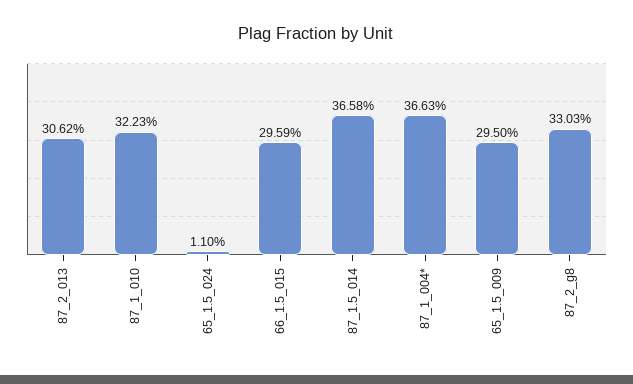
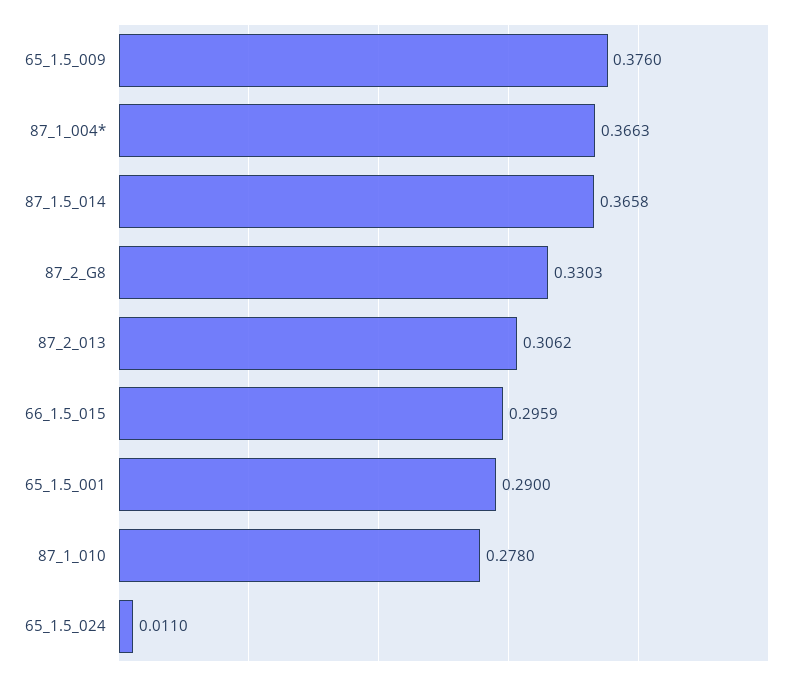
87_1_010: 0.3223 -> 0.278
65_1.5_009: 0.295 -> 0.376
65_1.5_001: none -> 0.29

